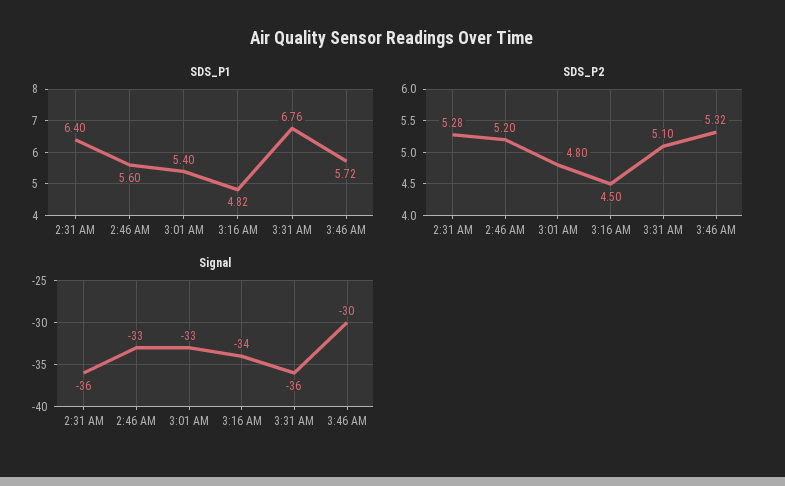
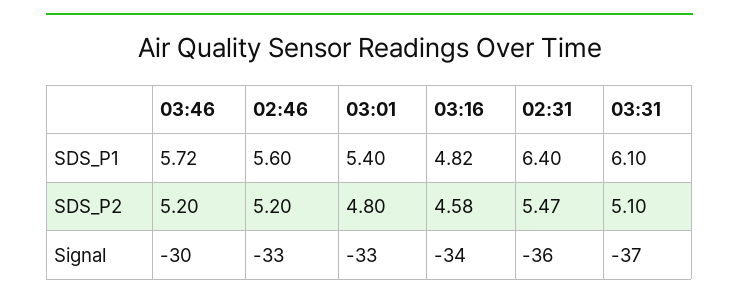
SDS_P1, 3:31 AM: 6.76 -> 6.1
SDS_P2, 2:31 AM: 5.28 -> 5.47
SDS_P2, 3:16 AM: 4.5 -> 4.58
SDS_P2, 3:46 AM: 5.32 -> 5.2
Signal, 3:31 AM: -36 -> -37

